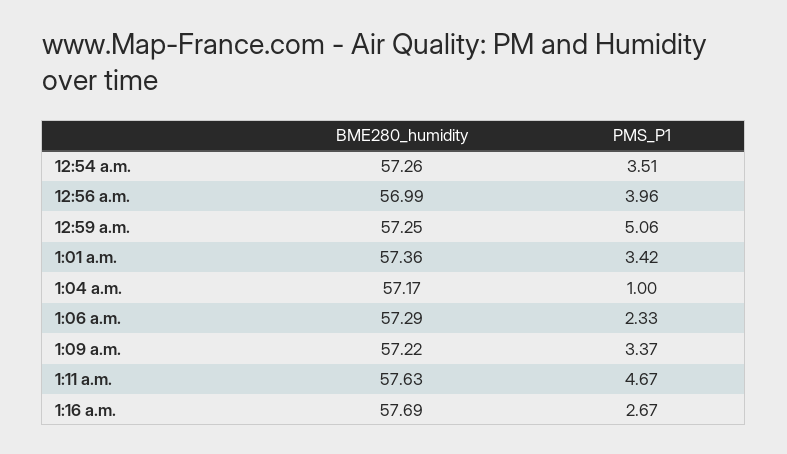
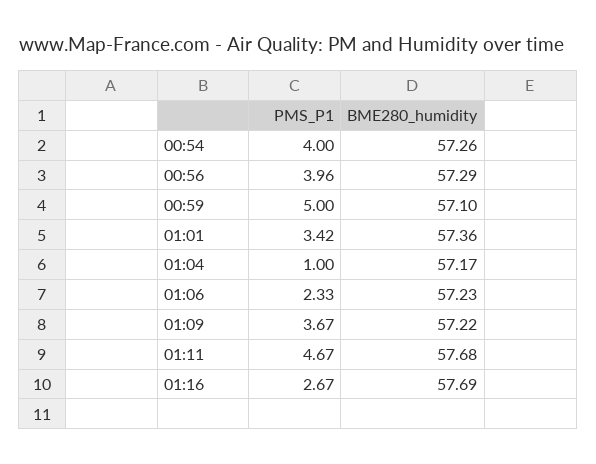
PMS_P1, 12:54 a.m.: 3.51 -> 4
BME280_humidity, 12:56 a.m.: 56.99 -> 57.29
BME280_humidity, 12:59 a.m.: 57.25 -> 57.1
PMS_P1, 12:59 a.m.: 5.06 -> 5
BME280_humidity, 1:06 a.m.: 57.29 -> 57.23
PMS_P1, 1:09 a.m.: 3.37 -> 3.67
BME280_humidity, 1:11 a.m.: 57.63 -> 57.68

